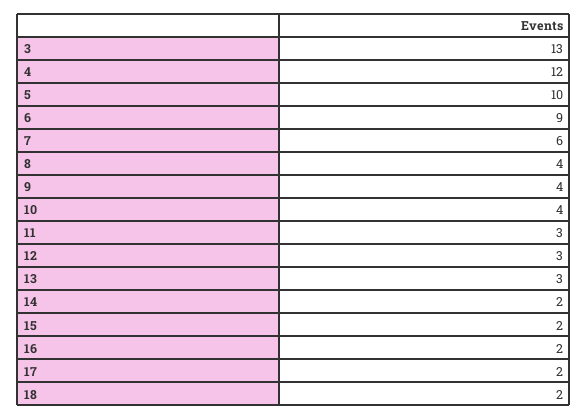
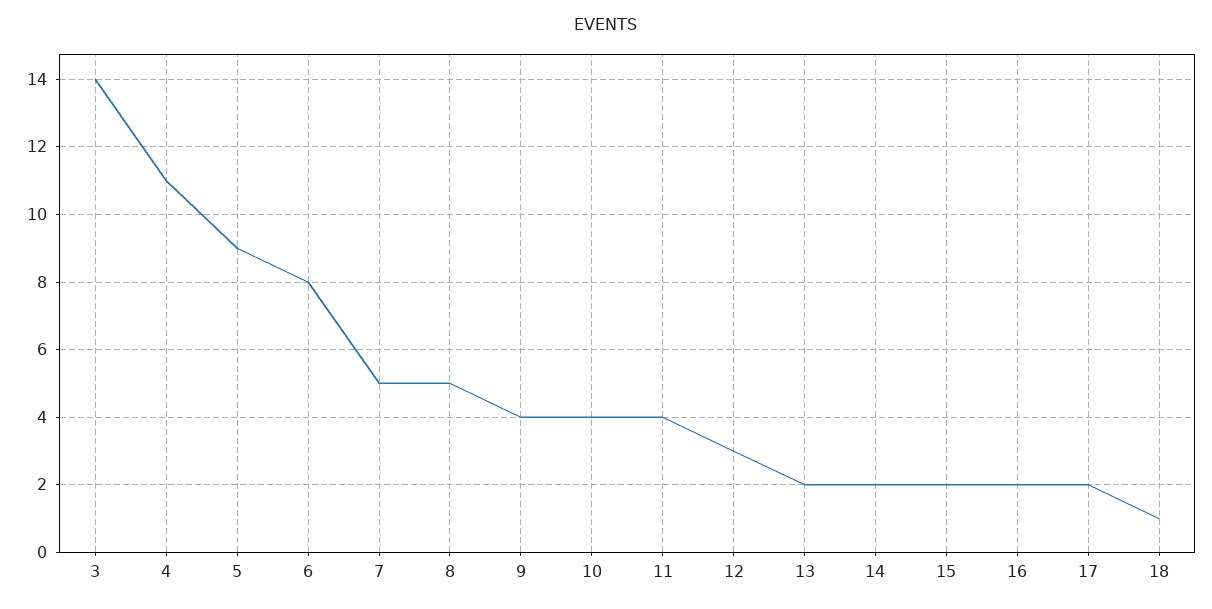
3: 13 -> 14
4: 12 -> 11
5: 10 -> 9
6: 9 -> 8
7: 6 -> 5
8: 4 -> 5
11: 3 -> 4
13: 3 -> 2
18: 2 -> 1

